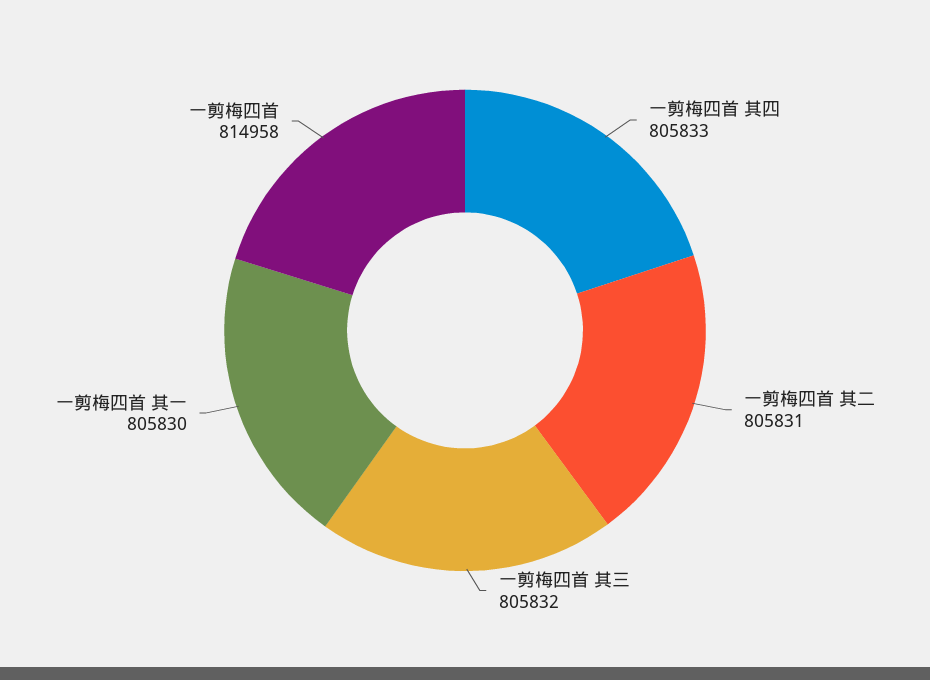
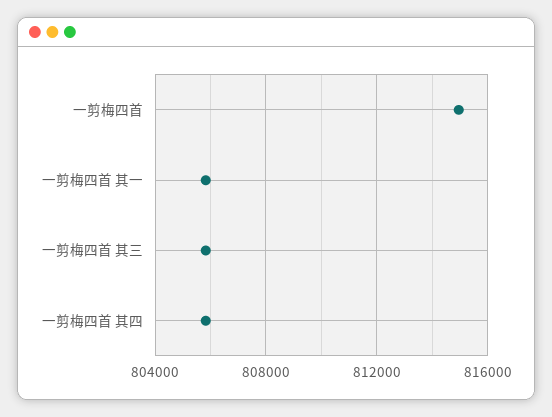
一剪梅四首 其二: 805831 -> none

